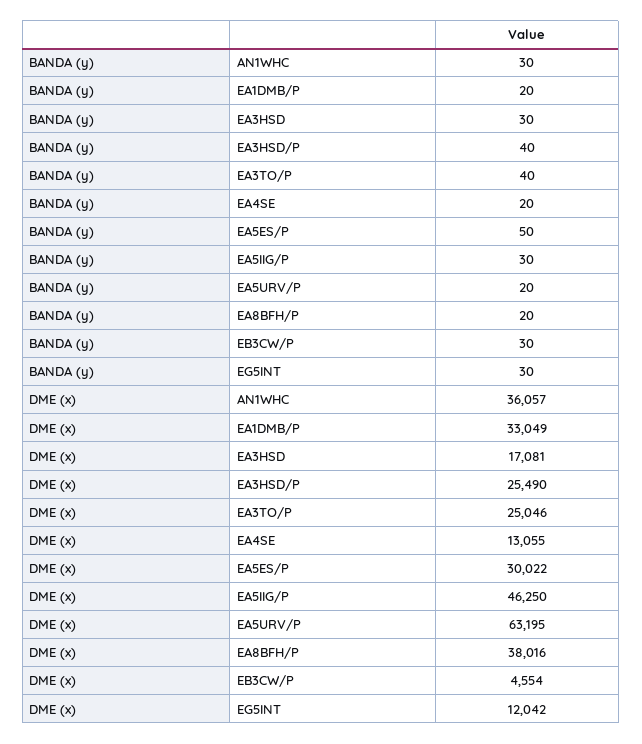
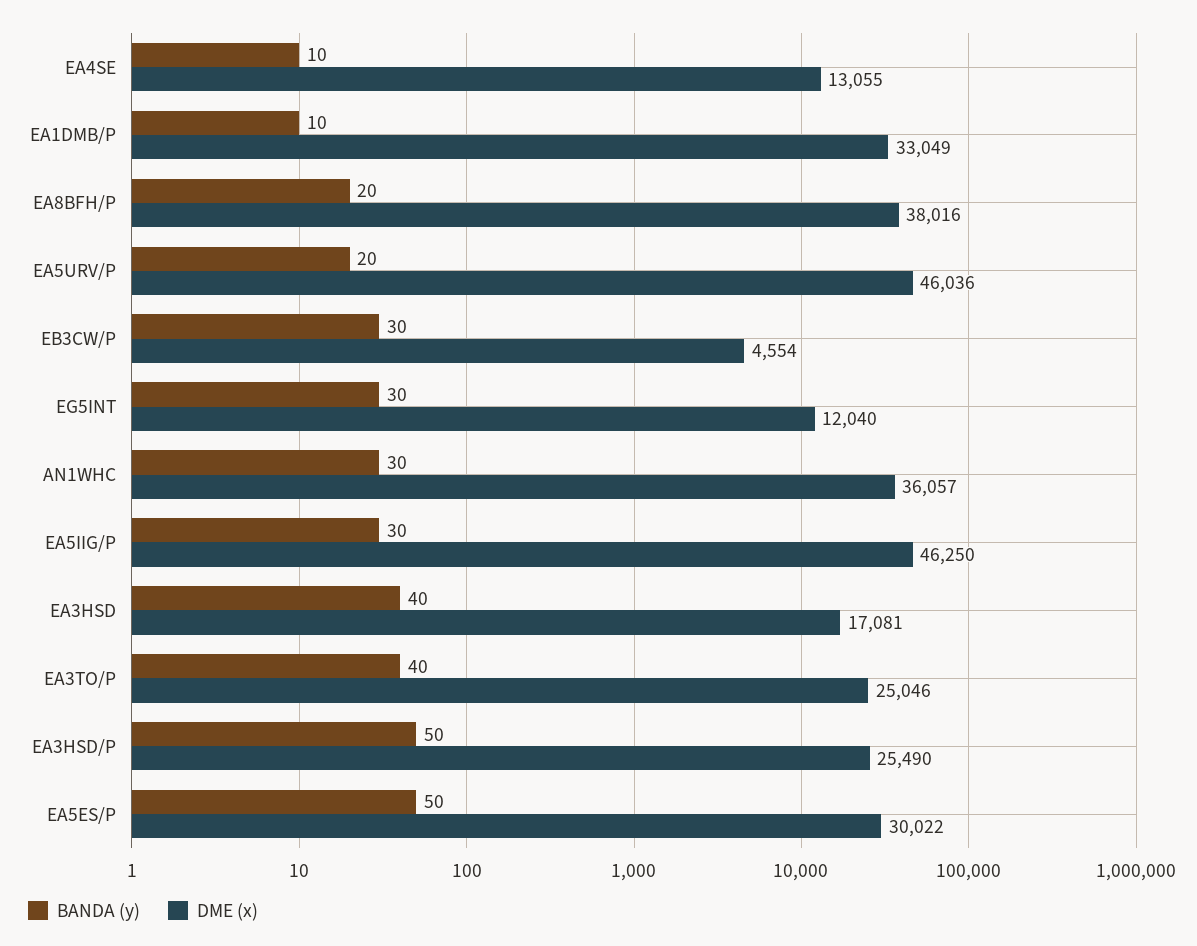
BANDA (y), EA1DMB/P: 20 -> 10
BANDA (y), EA3HSD: 30 -> 40
BANDA (y), EA3HSD/P: 40 -> 50
BANDA (y), EA4SE: 20 -> 10
DME (x), EA5URV/P: 63195 -> 46036
DME (x), EG5INT: 12042 -> 12040

